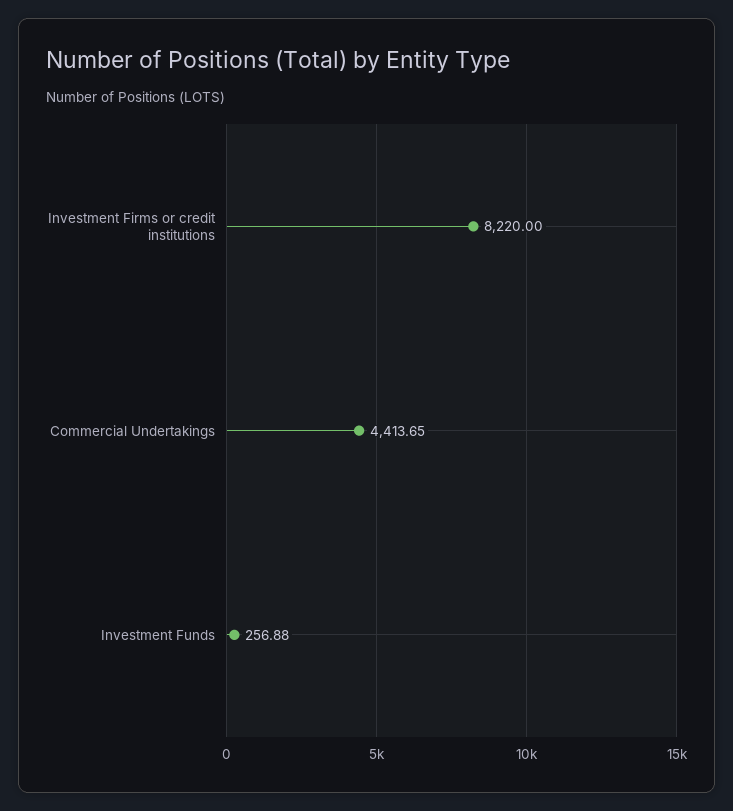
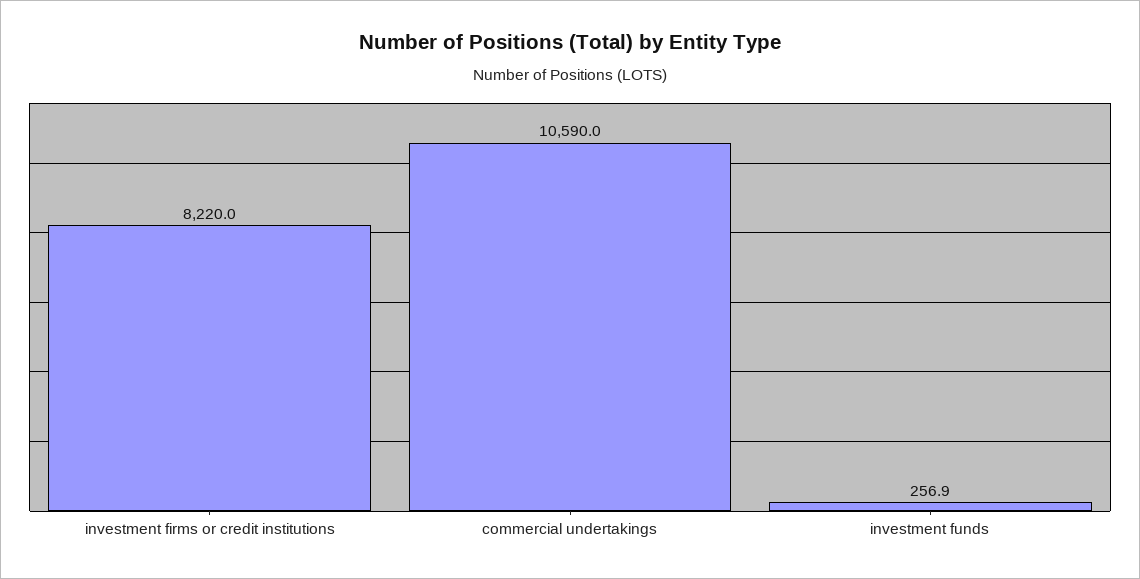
Commercial Undertakings: 4413.65 -> 10590

